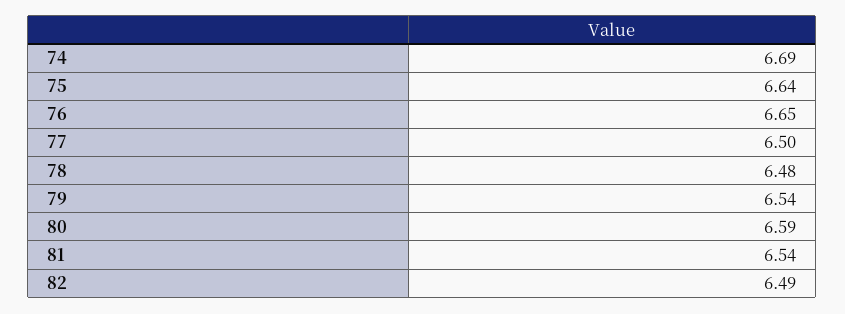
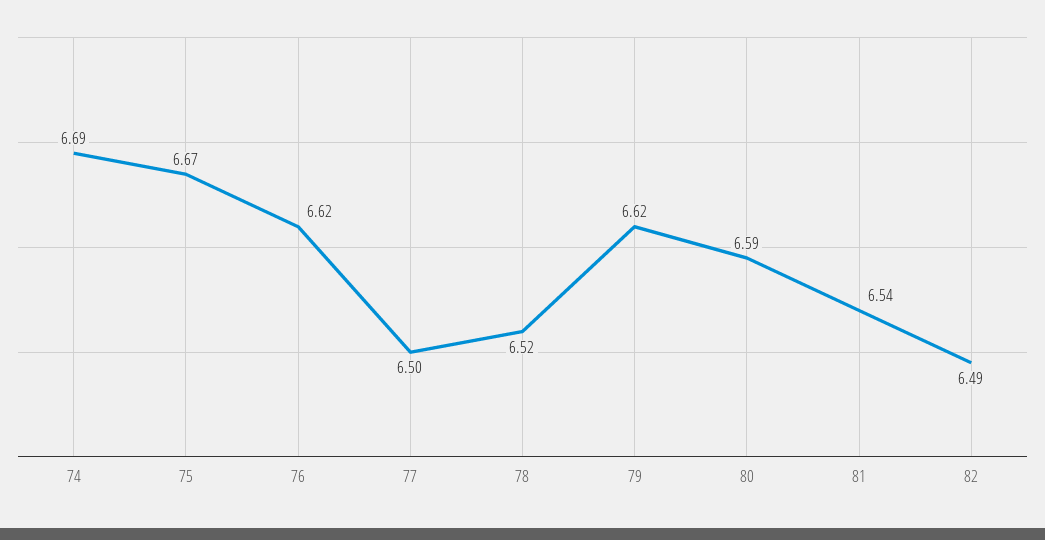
75: 6.64 -> 6.67
76: 6.65 -> 6.62
78: 6.48 -> 6.52
79: 6.54 -> 6.62

